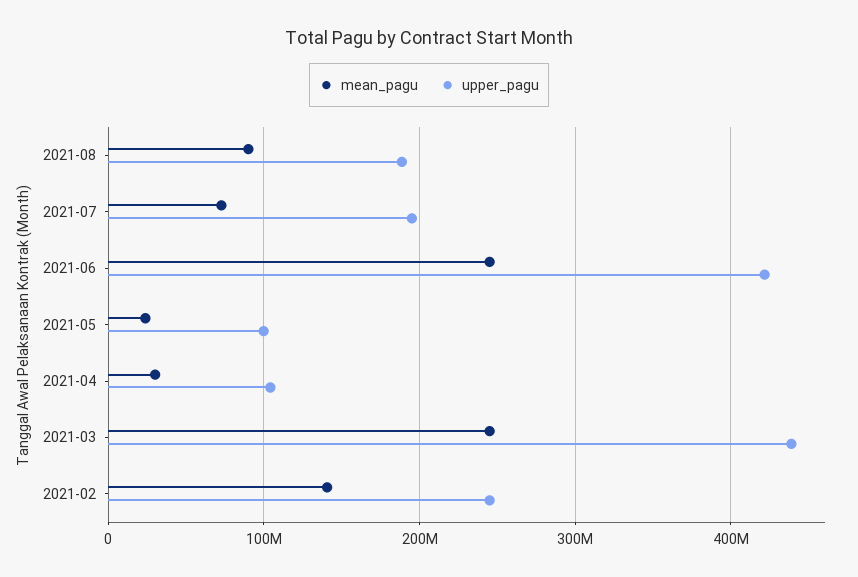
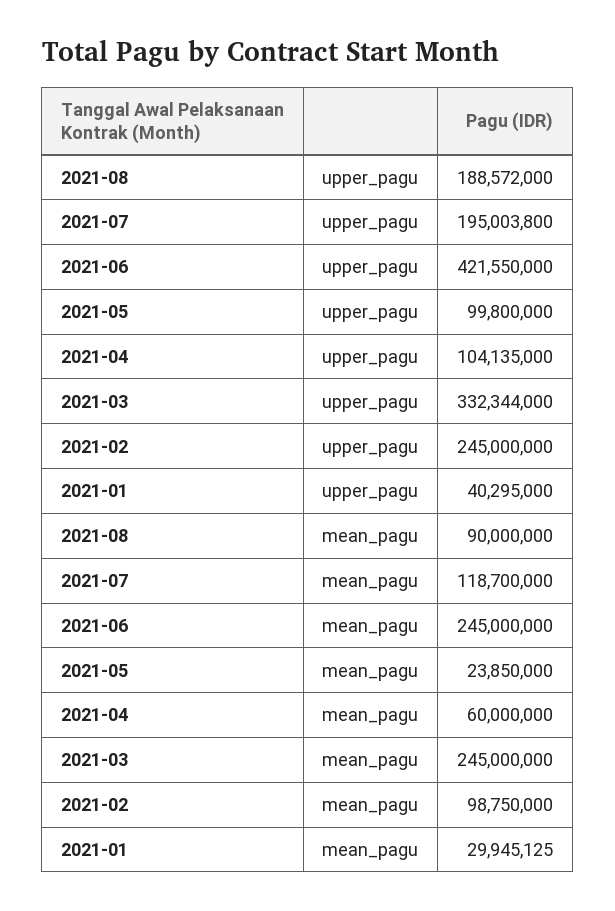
mean_pagu, 2021-07: 70000000 -> 118700000
mean_pagu, 2021-04: 30000000 -> 60000000
upper_pagu, 2021-03: 440000000 -> 332344000
mean_pagu, 2021-02: 140000000 -> 98750000
upper_pagu, 2021-01: none -> 40295000
mean_pagu, 2021-01: none -> 29945125

